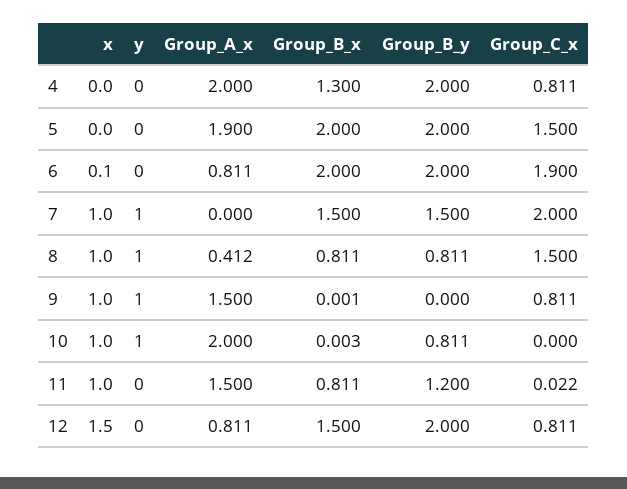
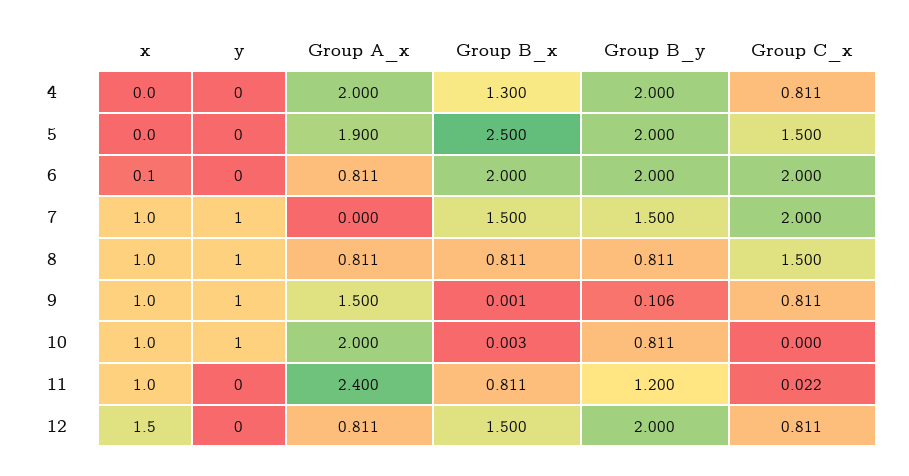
Group_B_x, 5: 2 -> 2.5
Group_C_x, 6: 1.9 -> 2
Group_A_x, 8: 0.412 -> 0.811
Group_B_y, 9: 0 -> 0.106
Group_A_x, 11: 1.5 -> 2.4

